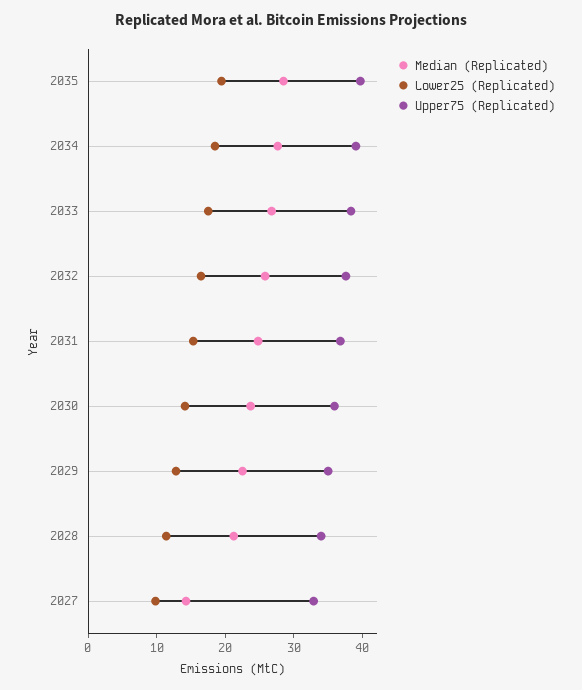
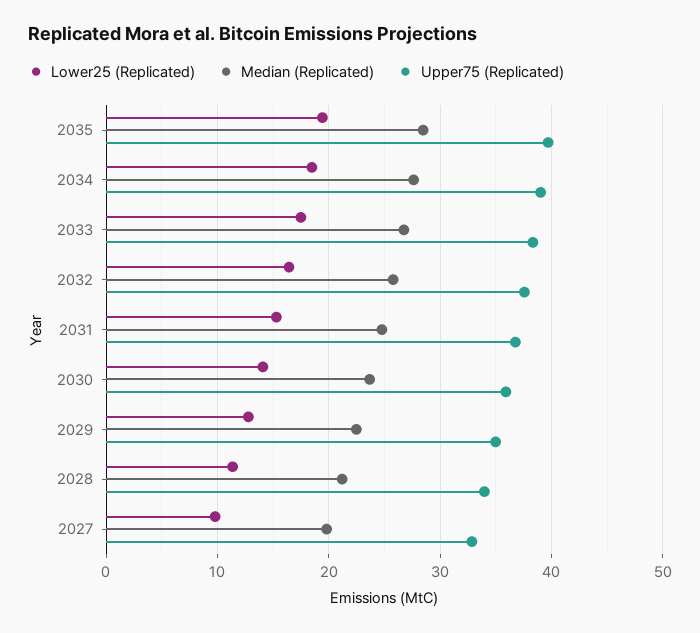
Median (Replicated), 2027: 14 -> 20

